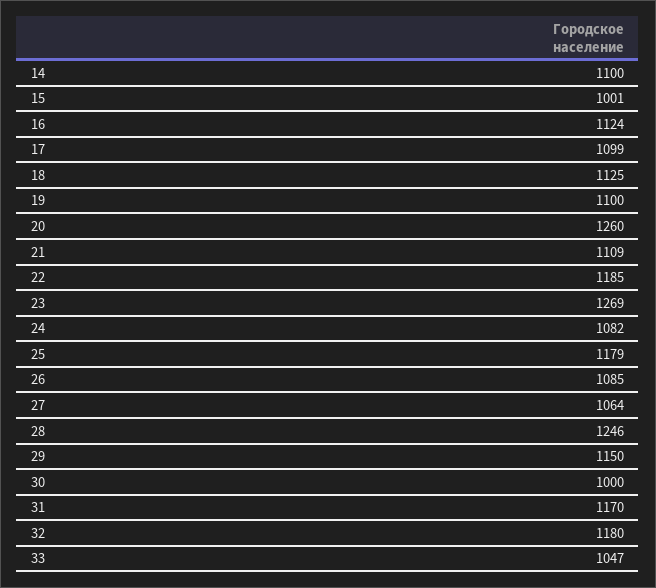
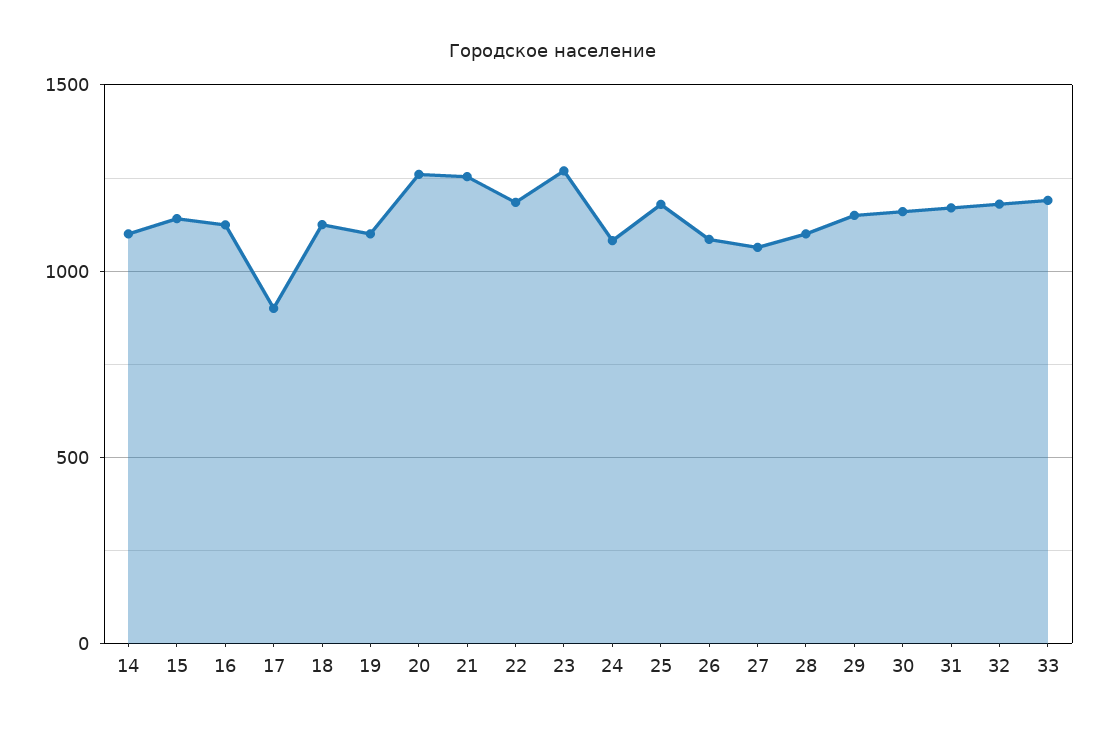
15: 1001 -> 1150
17: 1099 -> 900
21: 1109 -> 1250
28: 1246 -> 1100
30: 1000 -> 1150
33: 1047 -> 1200

